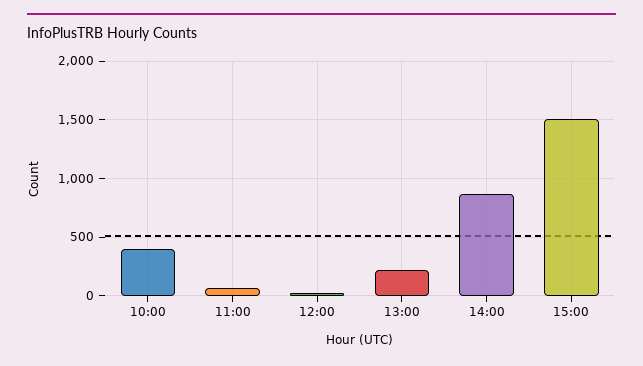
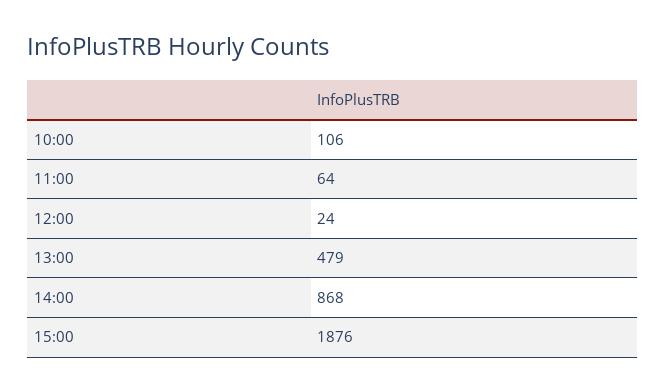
10:00: 400 -> 106
13:00: 200 -> 479
15:00: 1500 -> 1876

